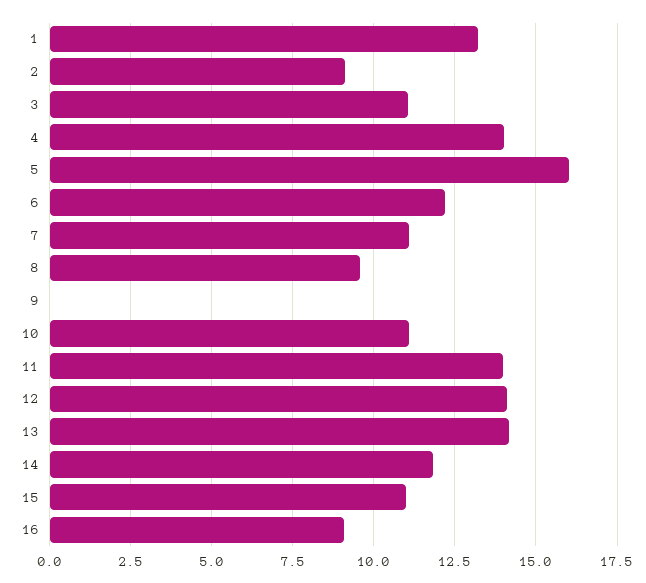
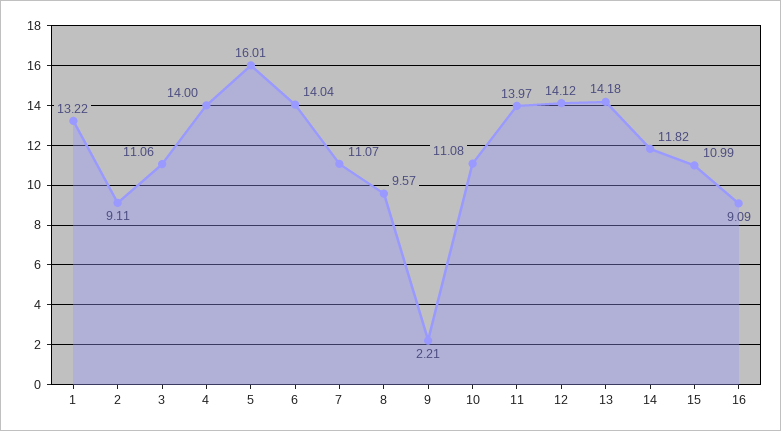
6: 12.25 -> 14.04
9: 0 -> 2.21

